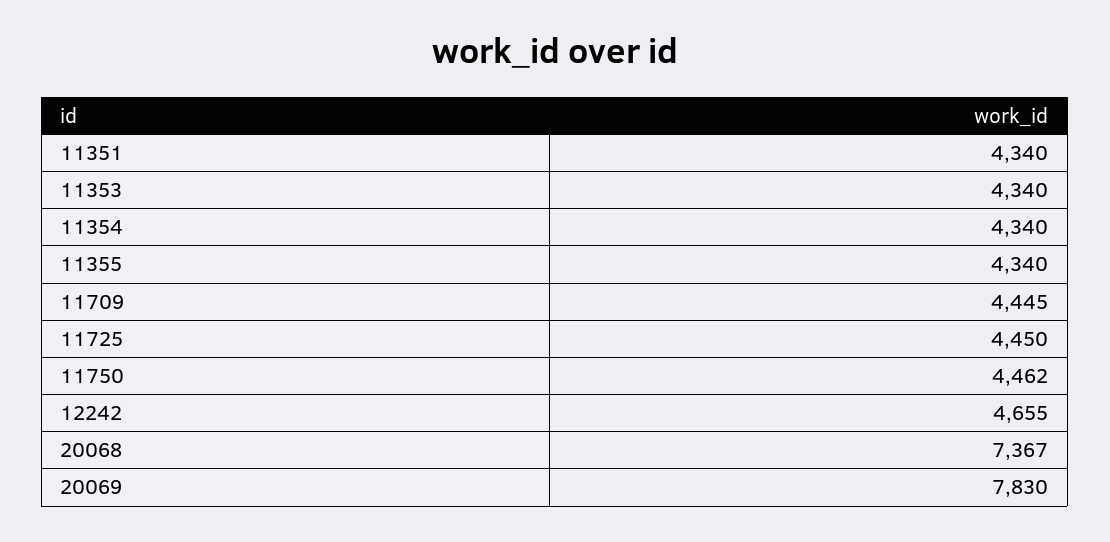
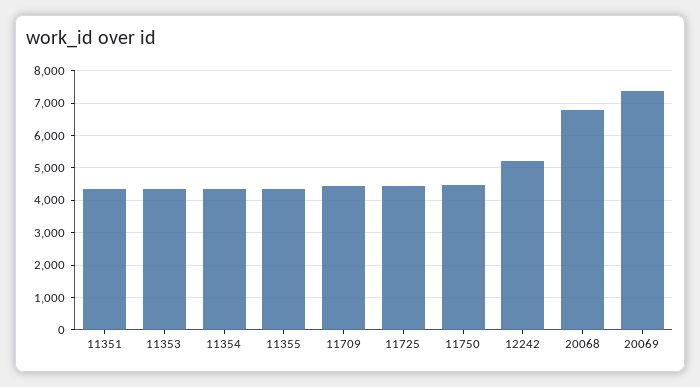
12242: 4655 -> 5200
20068: 7367 -> 6800
20069: 7830 -> 7400

